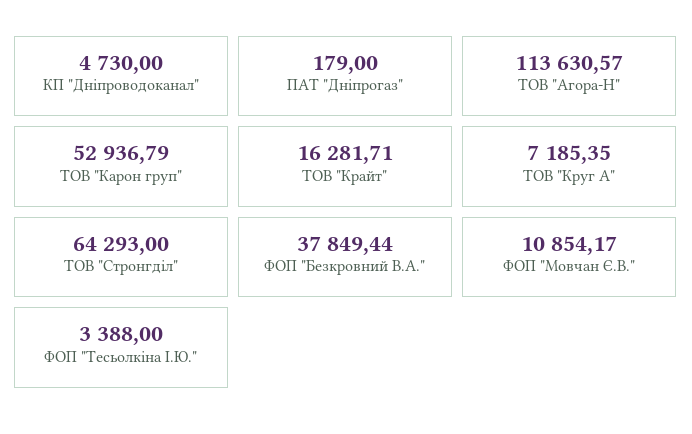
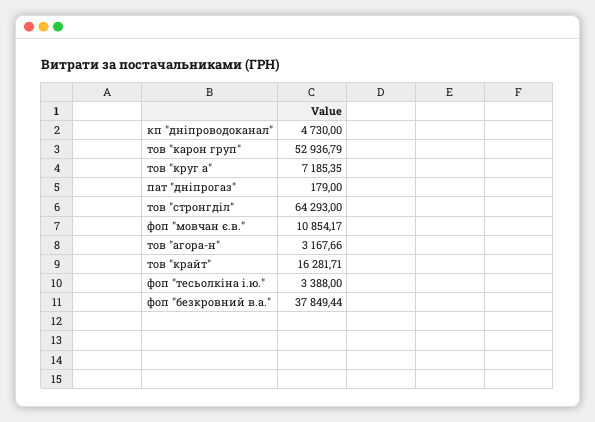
ТОВ "Агора-Н": 113630.57 -> 3167.66

